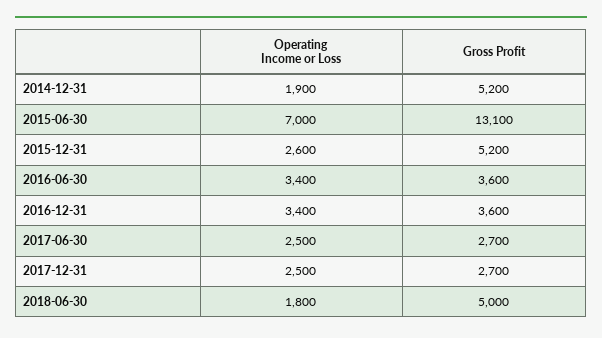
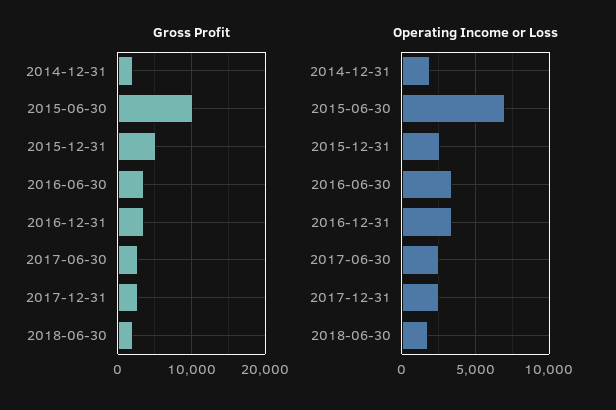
Gross Profit, 2014-12-31: 5200 -> 2000
Gross Profit, 2015-06-30: 13100 -> 10000
Gross Profit, 2018-06-30: 5000 -> 2000

